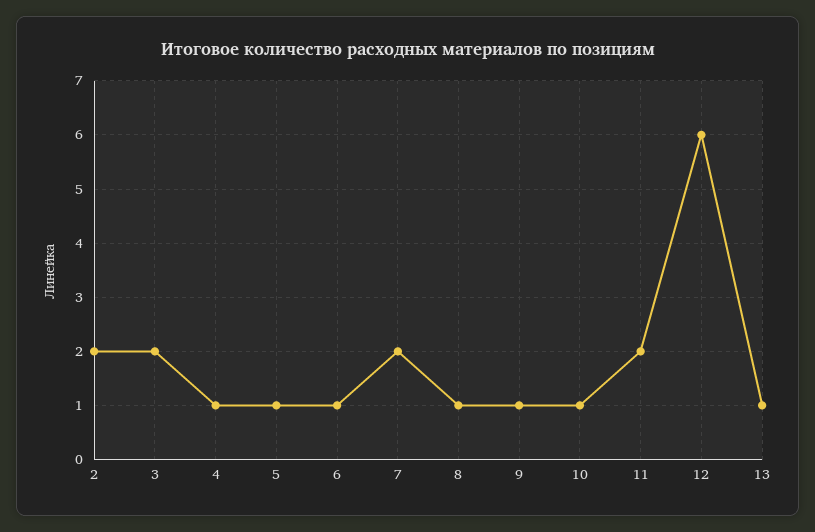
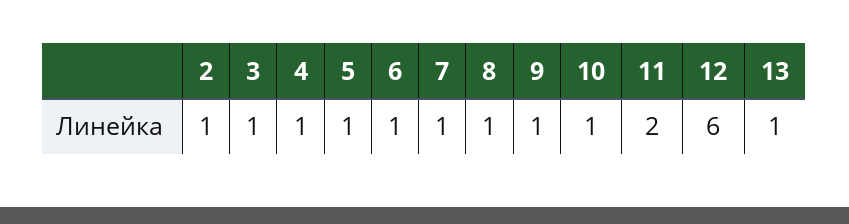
2: 2 -> 1
3: 2 -> 1
7: 2 -> 1

